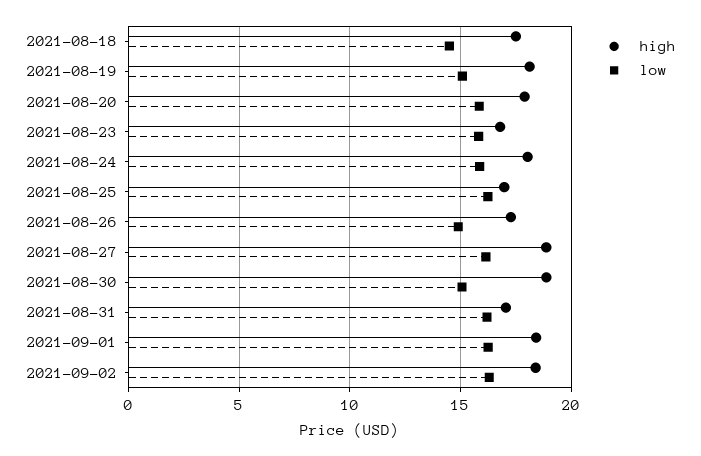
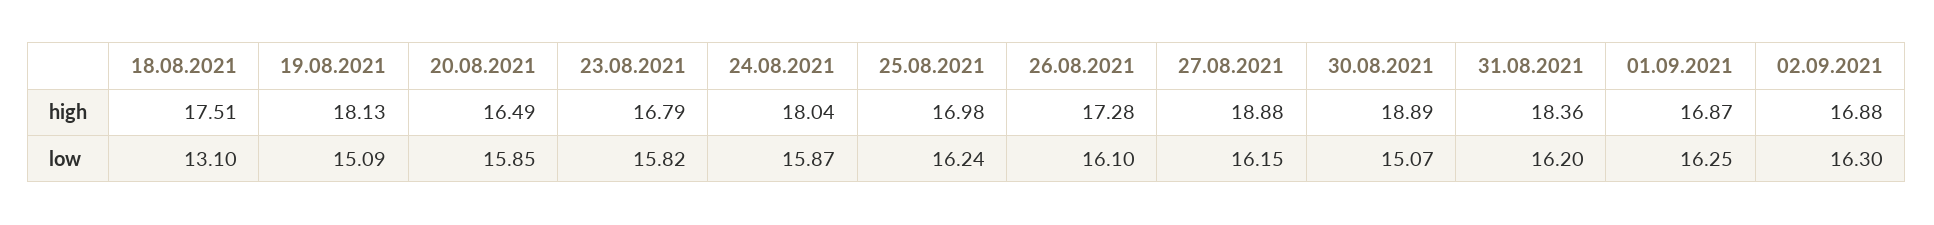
low, 2021-08-18: 14.5 -> 13.1
high, 2021-08-20: 18 -> 16.49
low, 2021-08-26: 15 -> 16.1
high, 2021-08-31: 17 -> 18.36
high, 2021-09-01: 18.5 -> 16.87
high, 2021-09-02: 18.5 -> 16.88

